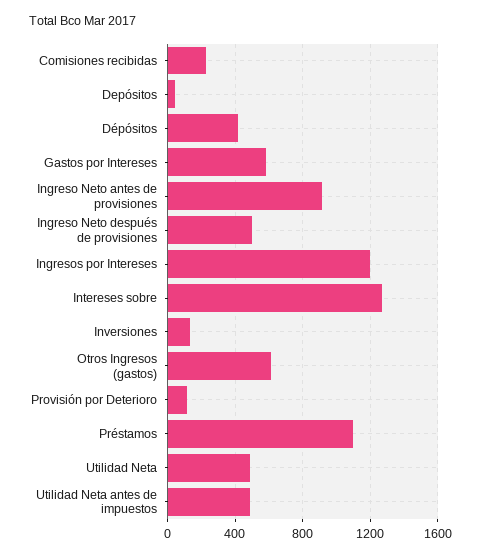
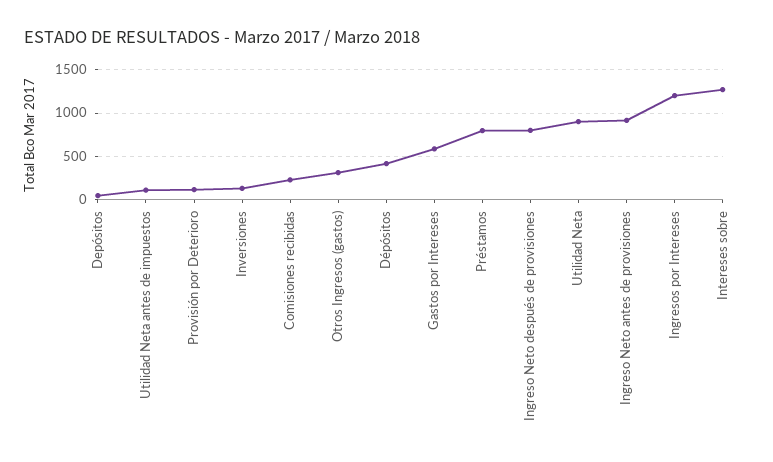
Ingreso Neto después de provisiones: 500 -> 800
Otros Ingresos (gastos): 600 -> 300
Préstamos: 1100 -> 800
Utilidad Neta: 500 -> 900
Utilidad Neta antes de impuestos: 500 -> 100

